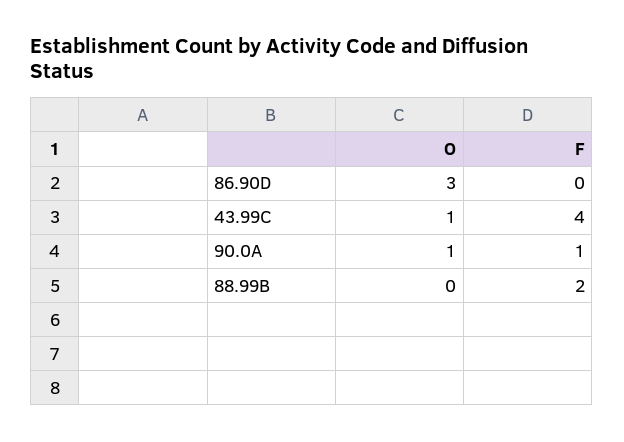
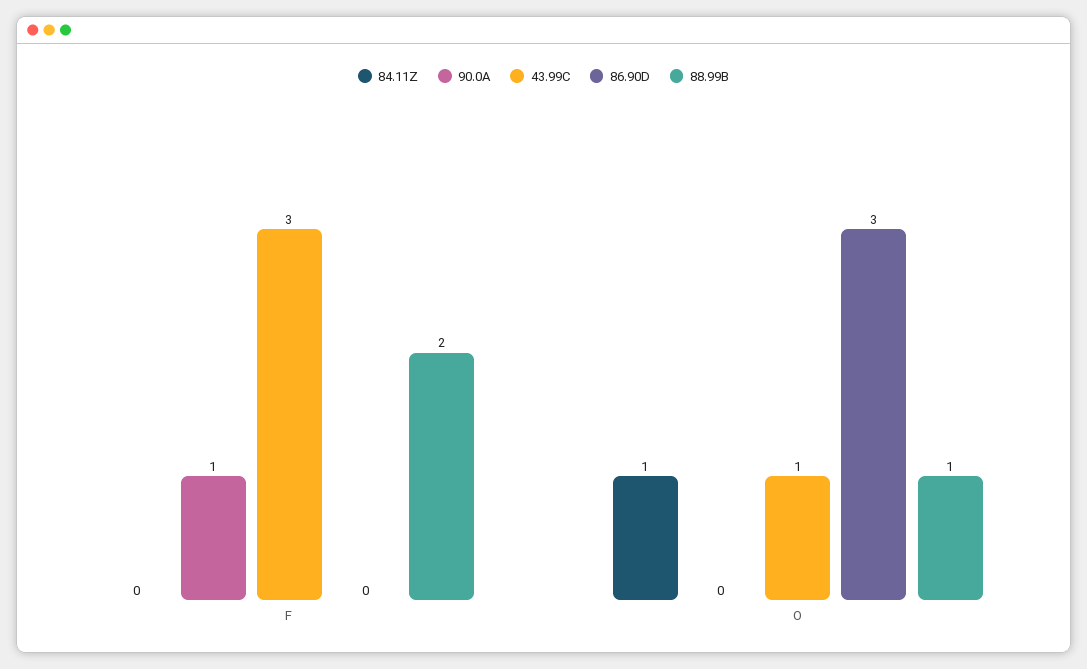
43.99C, F: 4 -> 3
90.0A, O: 1 -> 0
88.99B, O: 0 -> 1
84.11Z, F: none -> 0
84.11Z, O: none -> 1

